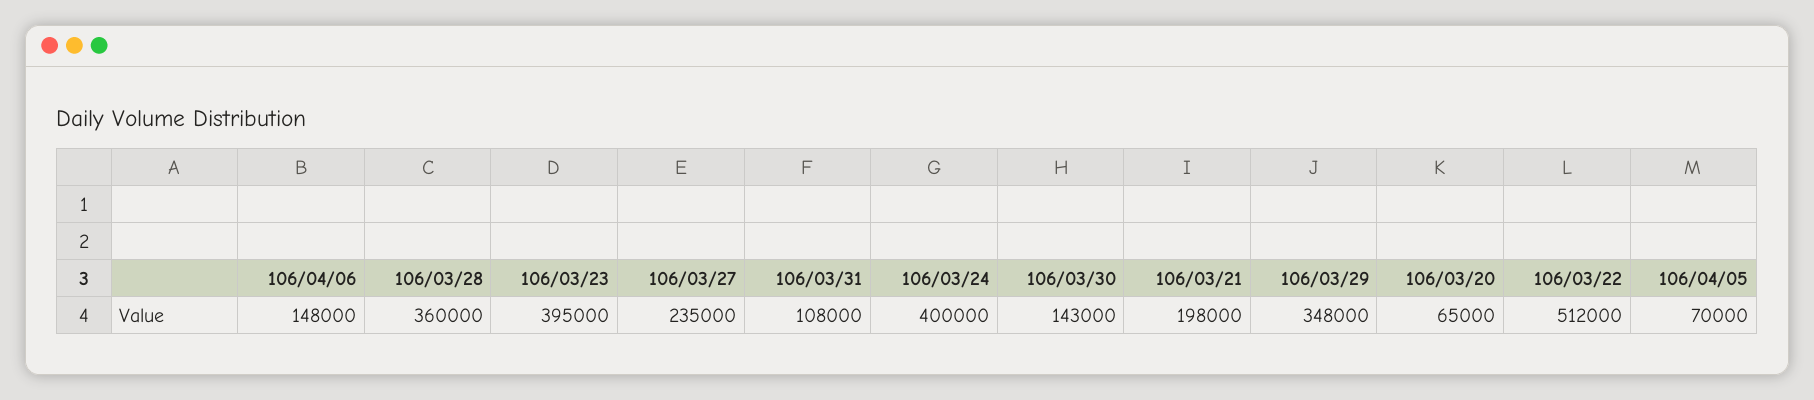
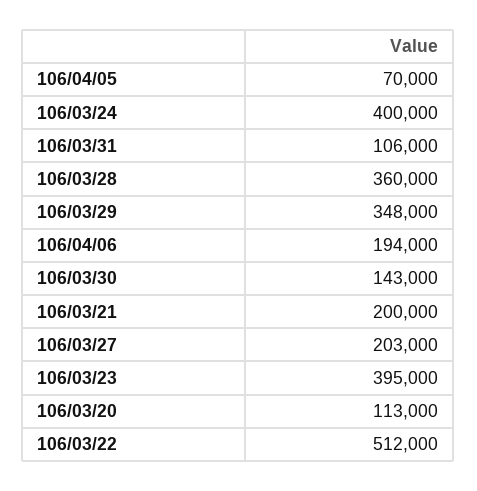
106/04/06: 148000 -> 194000
106/03/27: 235000 -> 203000
106/03/31: 108000 -> 106000
106/03/21: 198000 -> 200000
106/03/20: 65000 -> 113000

